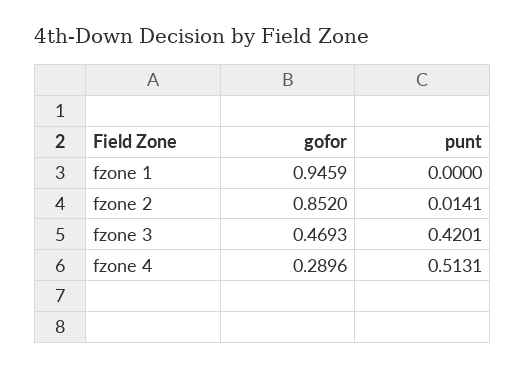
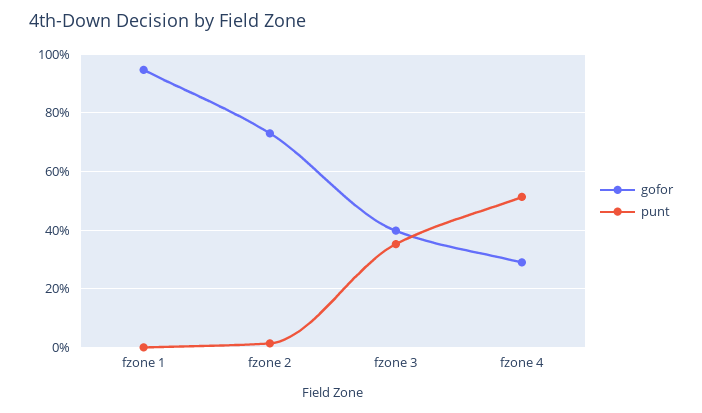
gofor, fzone 2: 0.852 -> 0.725
gofor, fzone 3: 0.4693 -> 0.4
punt, fzone 3: 0.4201 -> 0.35

